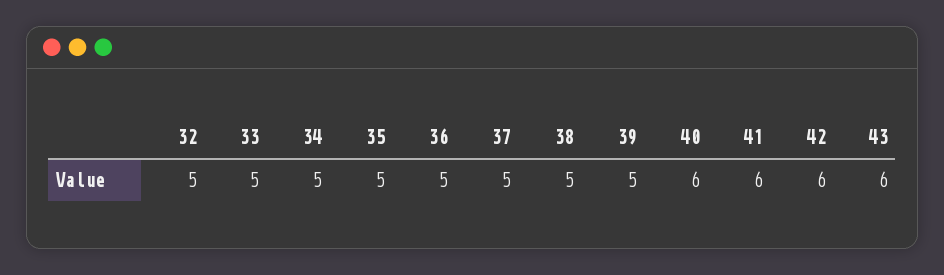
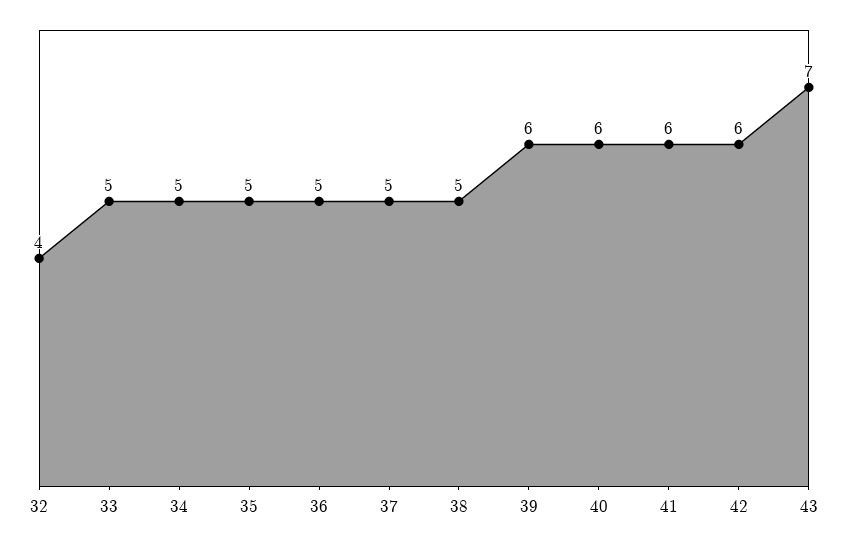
32: 5 -> 4
39: 5 -> 6
43: 6 -> 7

